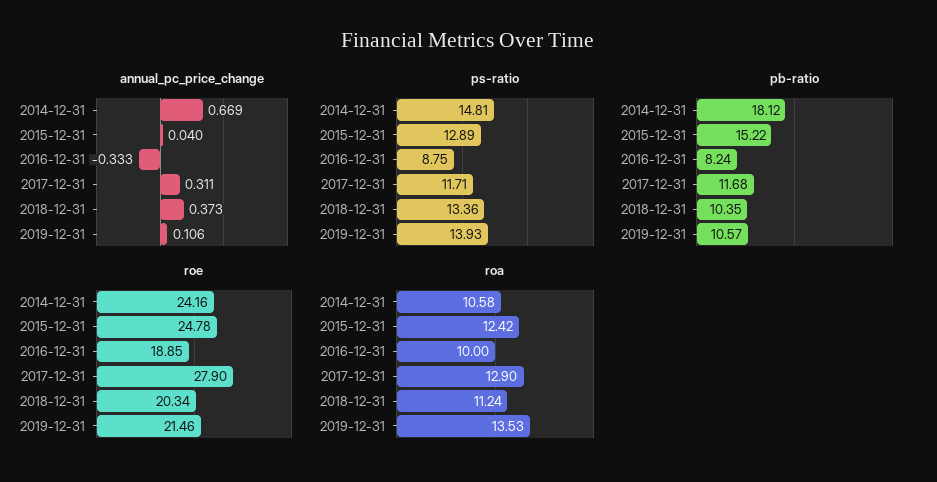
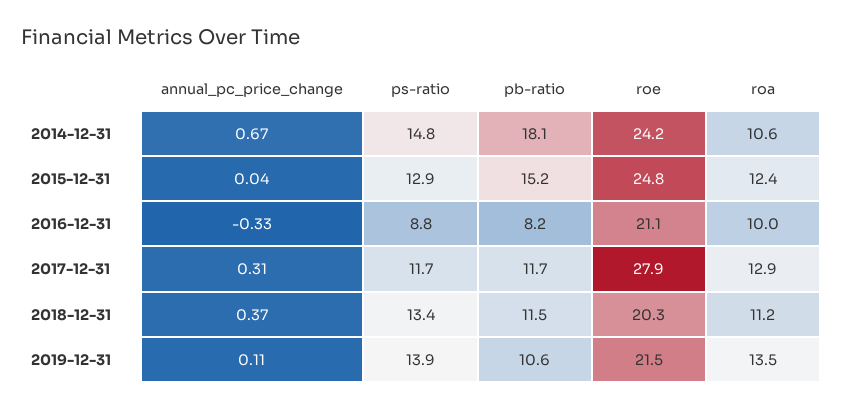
pb-ratio, 2018-12-31: 10.35 -> 11.5
roe, 2016-12-31: 18.85 -> 21.1

